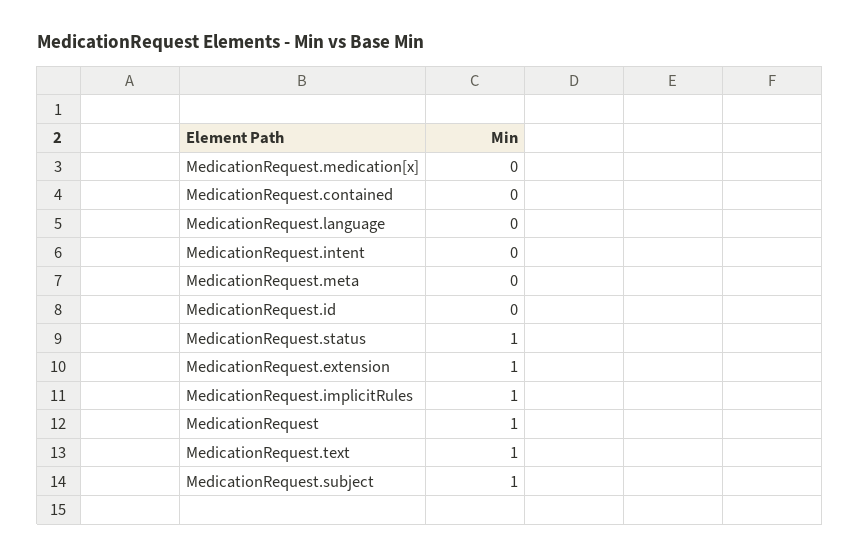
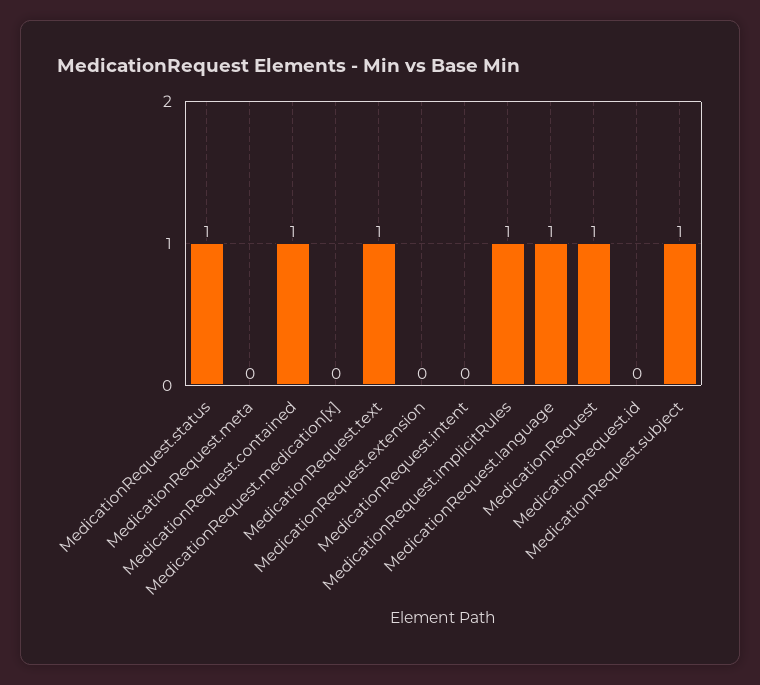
MedicationRequest.contained: 0 -> 1
MedicationRequest.language: 0 -> 1
MedicationRequest.extension: 1 -> 0

